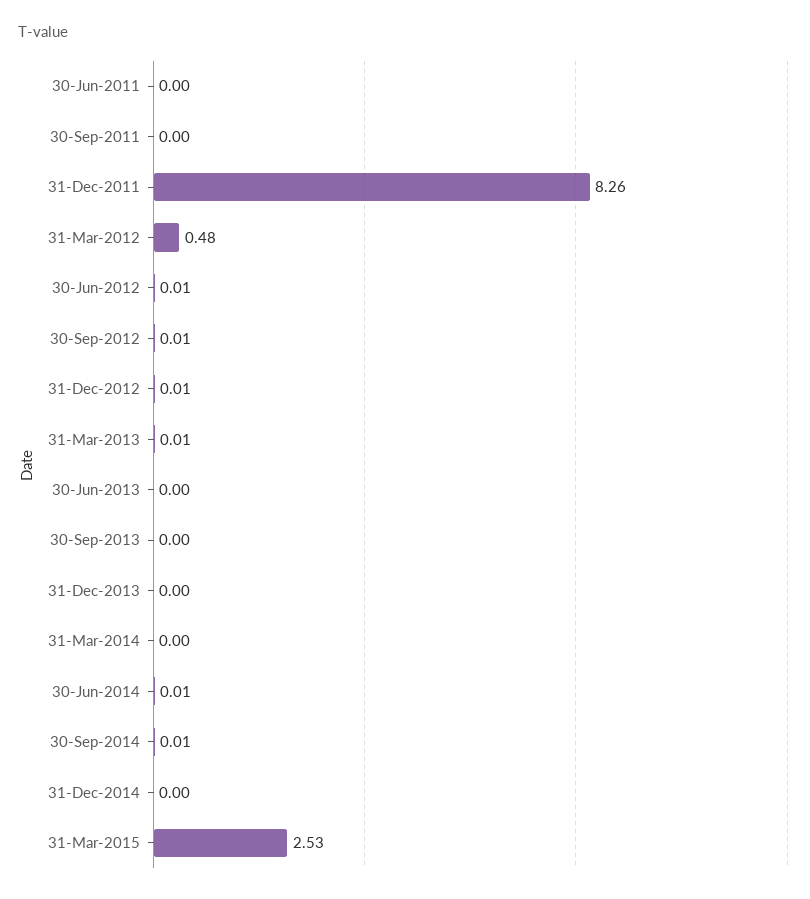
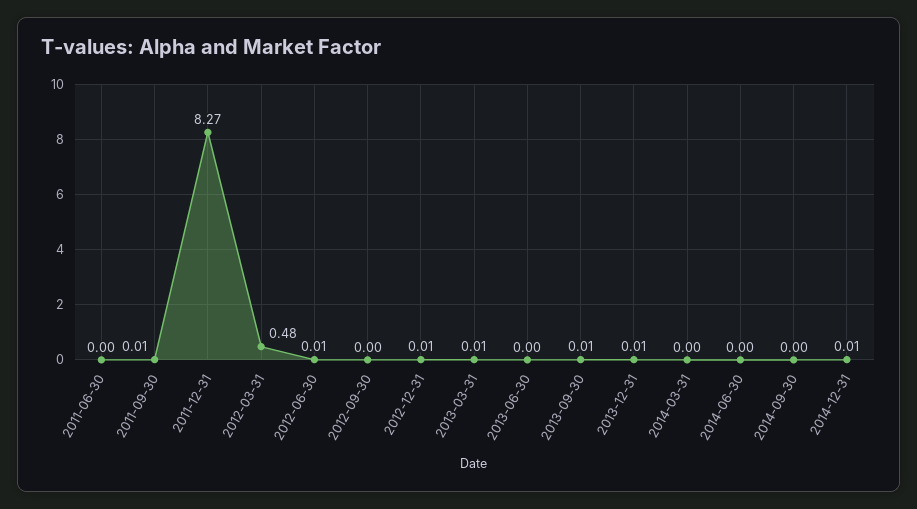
30-Sep-2011: 0 -> 0.01
31-Dec-2011: 8.26 -> 8.27
30-Sep-2012: 0.01 -> 0
30-Sep-2013: 0 -> 0.01
31-Dec-2013: 0 -> 0.01
30-Jun-2014: 0.01 -> 0
30-Sep-2014: 0.01 -> 0
31-Dec-2014: 0 -> 0.01
31-Mar-2015: 2.53 -> none

